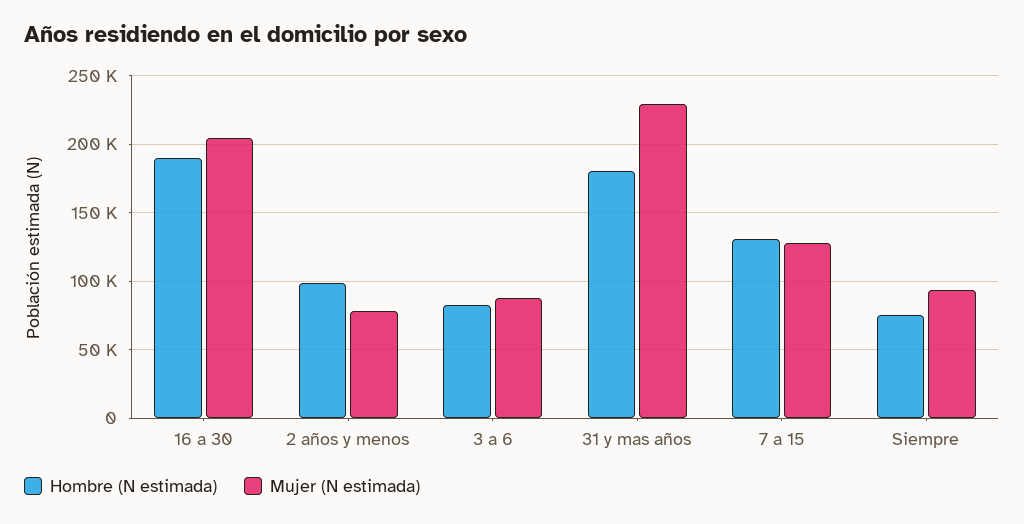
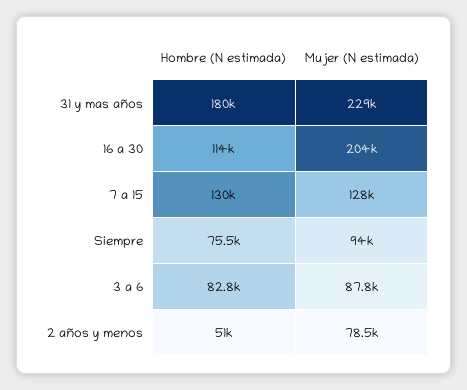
Hombre (N estimada), 16 a 30: 190000 -> 114000
Hombre (N estimada), 2 años y menos: 100000 -> 51000

